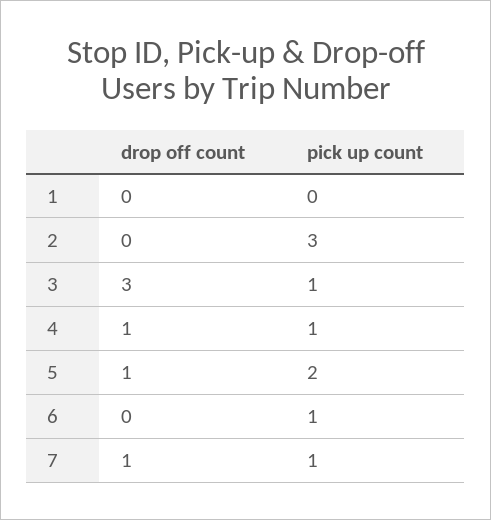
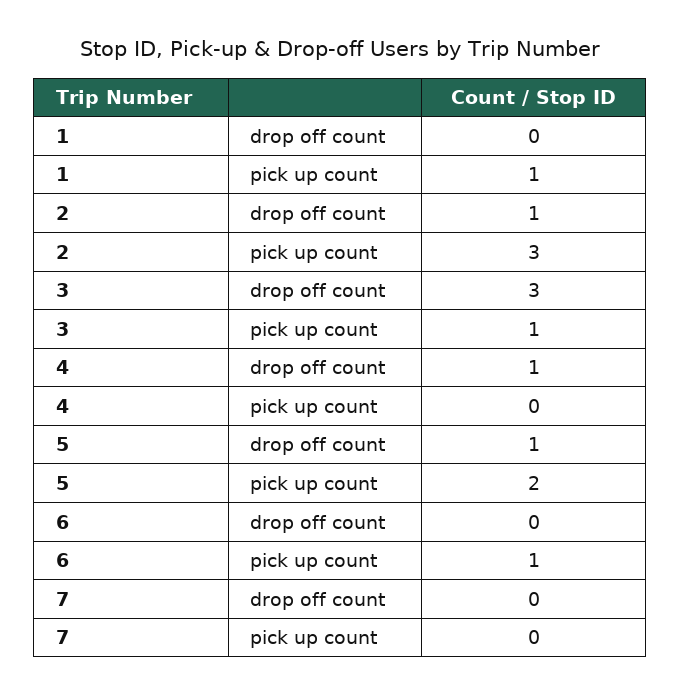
pick up count, 1: 0 -> 1
drop off count, 2: 0 -> 1
pick up count, 4: 1 -> 0
drop off count, 7: 1 -> 0
pick up count, 7: 1 -> 0

